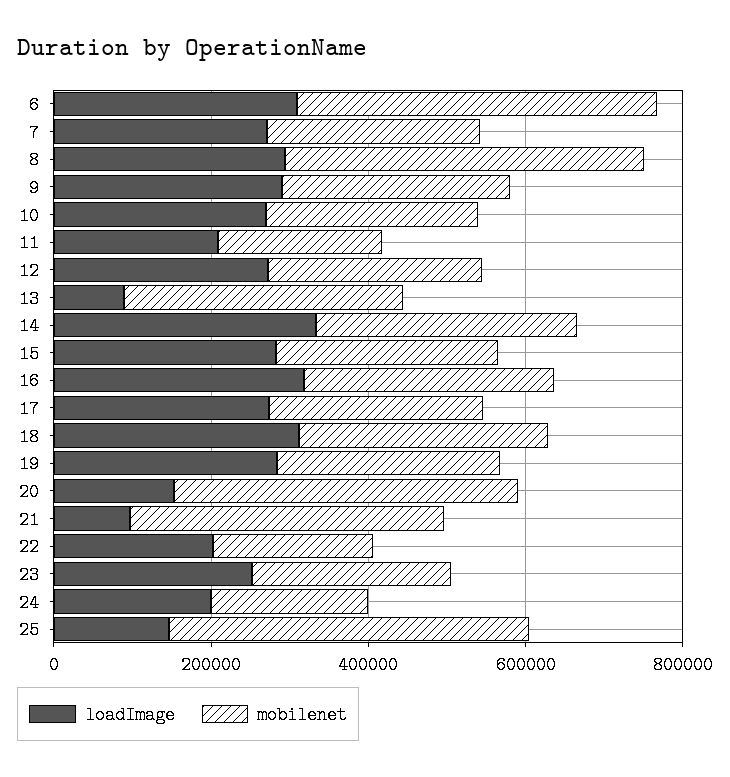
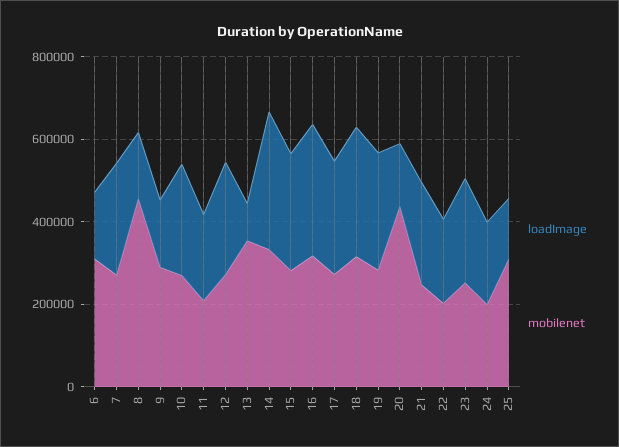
loadImage, 6: 300000 -> 150000
mobilenet, 6: 450000 -> 300000
loadImage, 8: 300000 -> 150000
loadImage, 9: 300000 -> 150000
loadImage, 21: 100000 -> 250000
mobilenet, 21: 400000 -> 250000
mobilenet, 25: 450000 -> 300000

